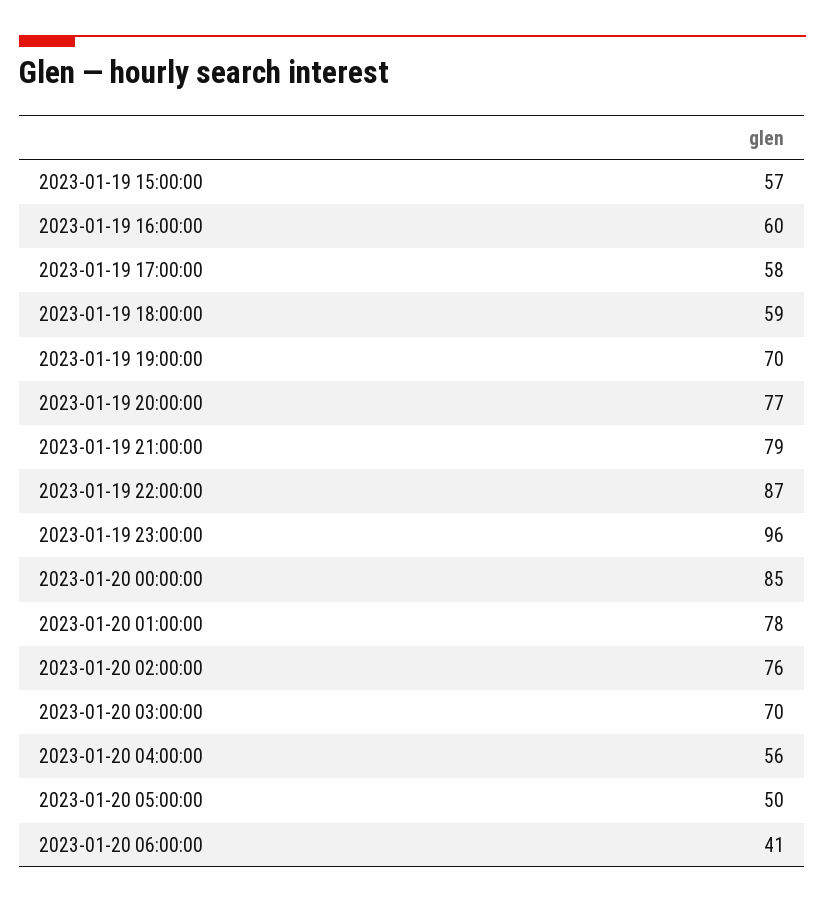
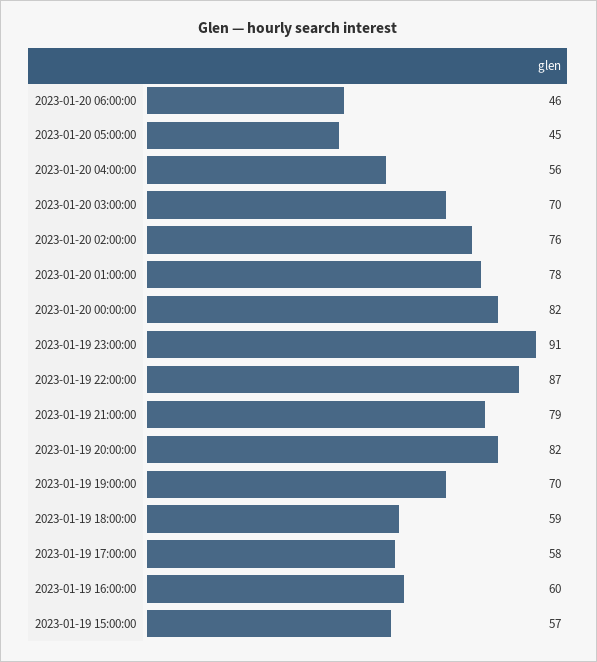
2023-01-19 20:00:00: 77 -> 82
2023-01-19 23:00:00: 96 -> 91
2023-01-20 00:00:00: 85 -> 82
2023-01-20 05:00:00: 50 -> 45
2023-01-20 06:00:00: 41 -> 46

